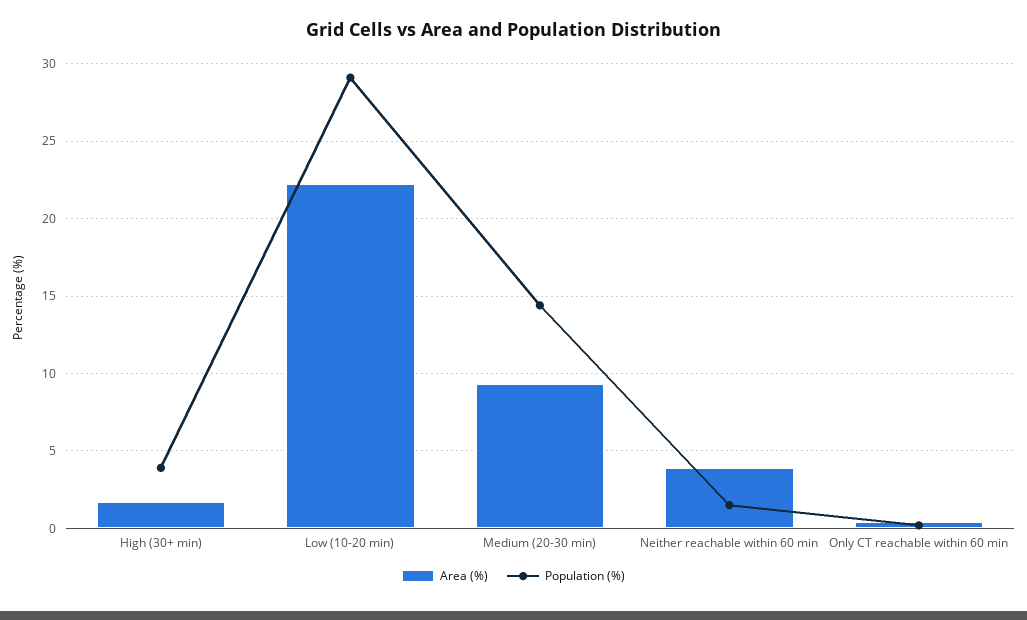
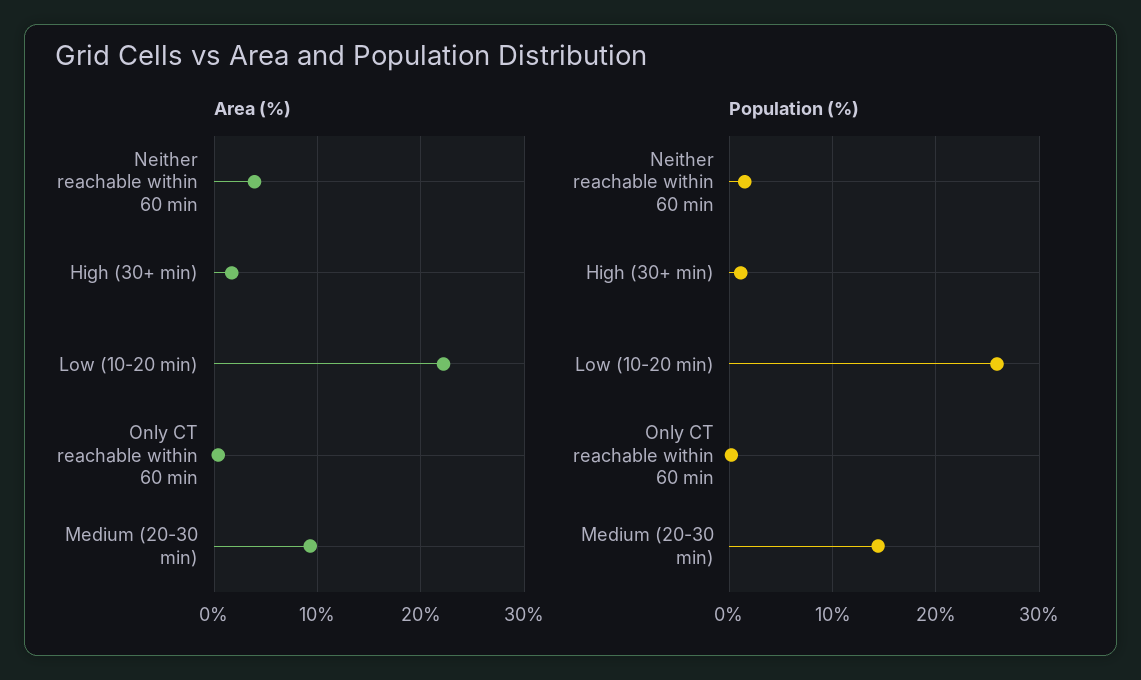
Population (%), High (30+ min): 4 -> 1
Population (%), Low (10-20 min): 29 -> 26

